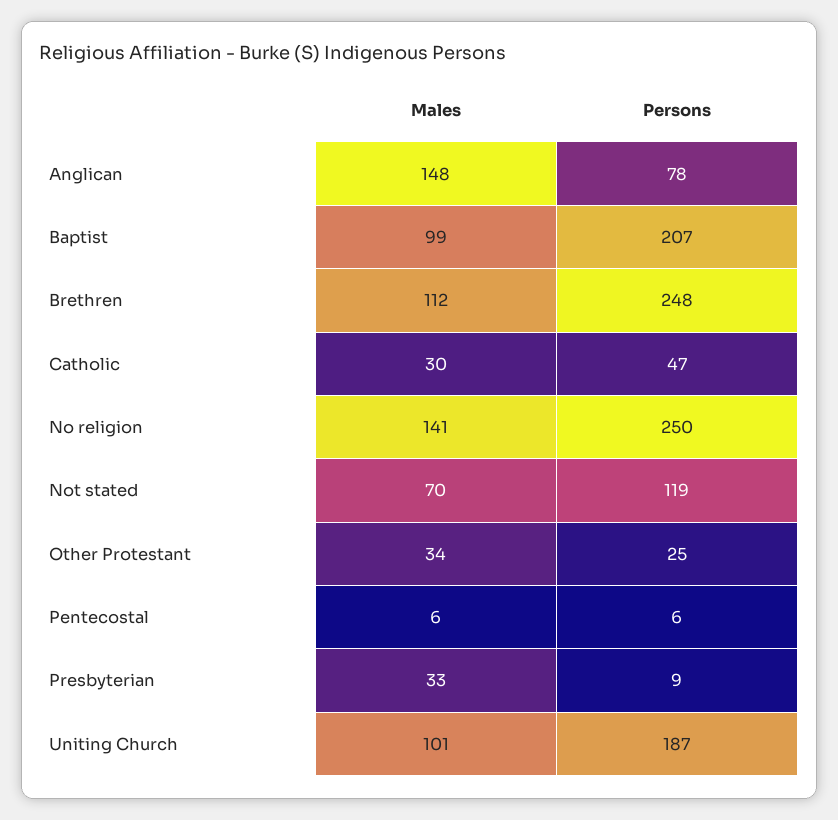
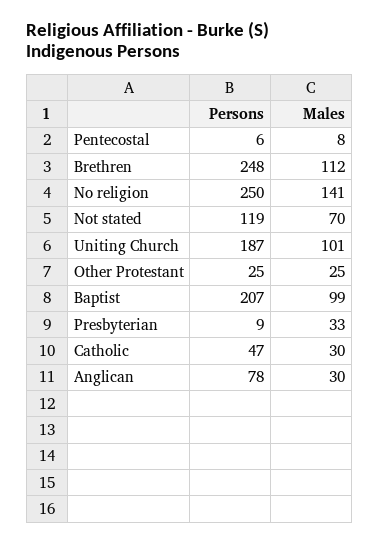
Males, Anglican: 148 -> 30
Males, Other Protestant: 34 -> 25
Males, Pentecostal: 6 -> 8

